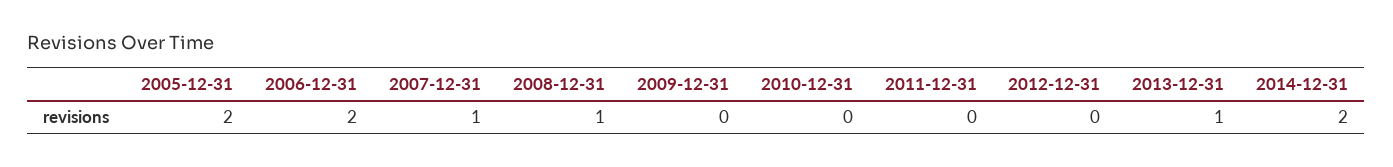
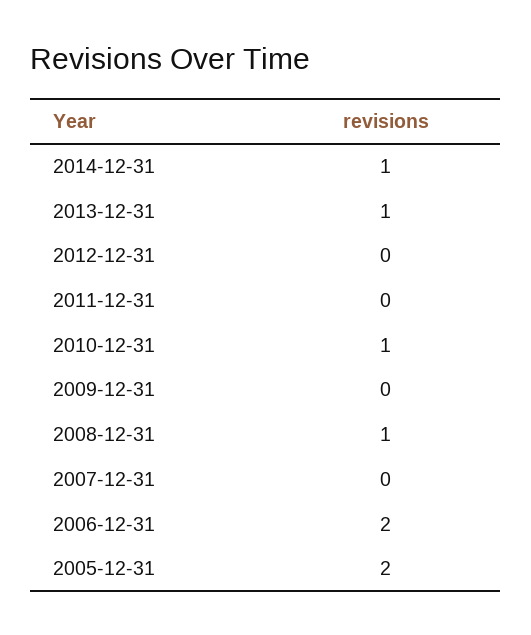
2007-12-31: 1 -> 0
2010-12-31: 0 -> 1
2014-12-31: 2 -> 1

